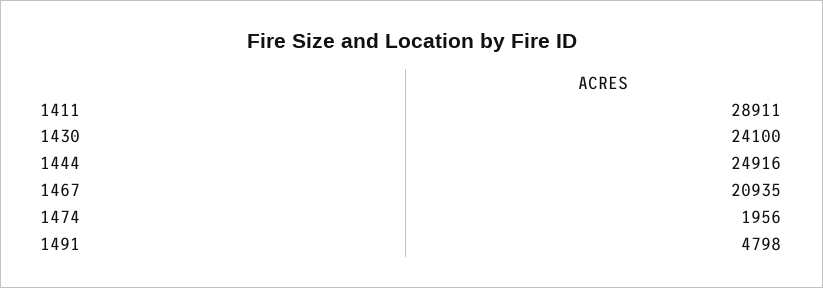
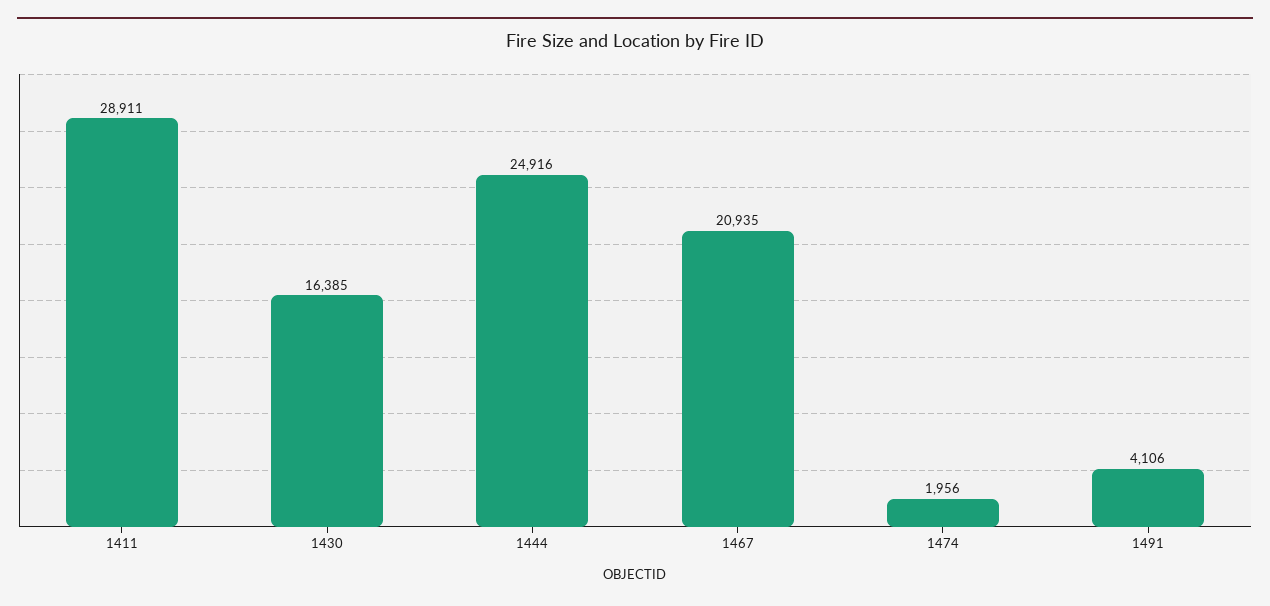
1430: 24100 -> 16385
1491: 4798 -> 4106

